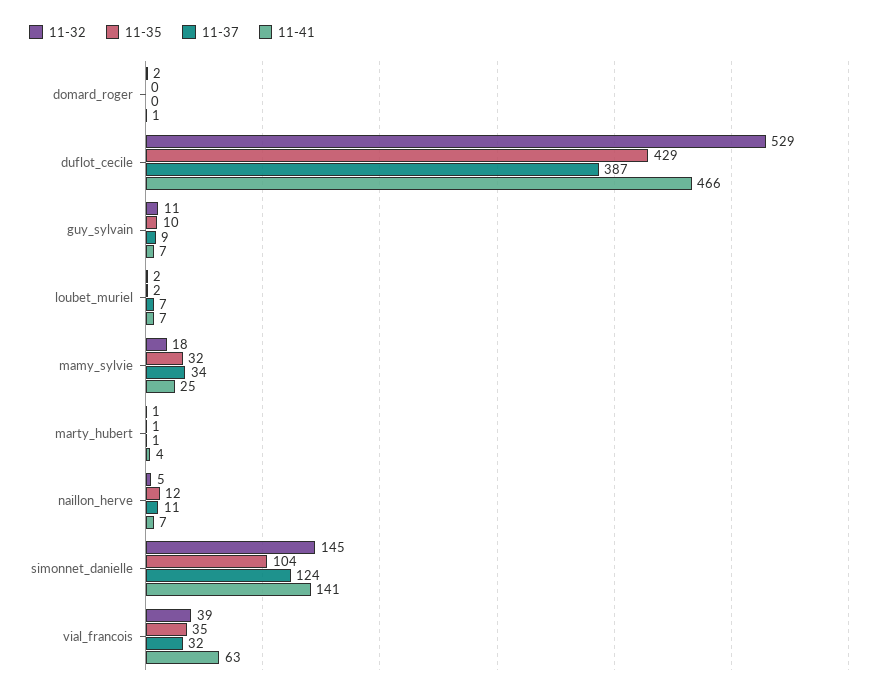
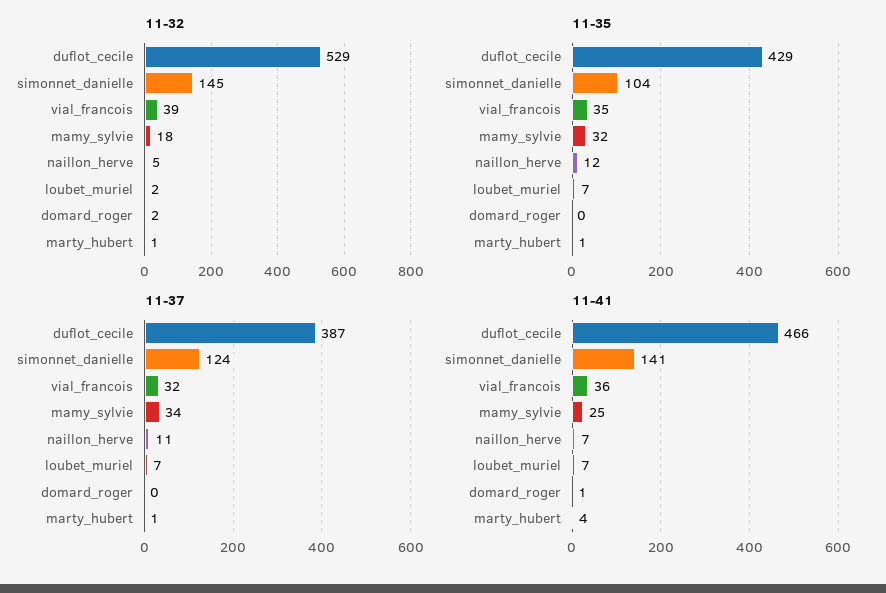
11-32, guy_sylvain: 11 -> none
11-35, guy_sylvain: 10 -> none
11-37, guy_sylvain: 9 -> none
11-41, guy_sylvain: 7 -> none
11-35, loubet_muriel: 2 -> 7
11-41, vial_francois: 63 -> 36

